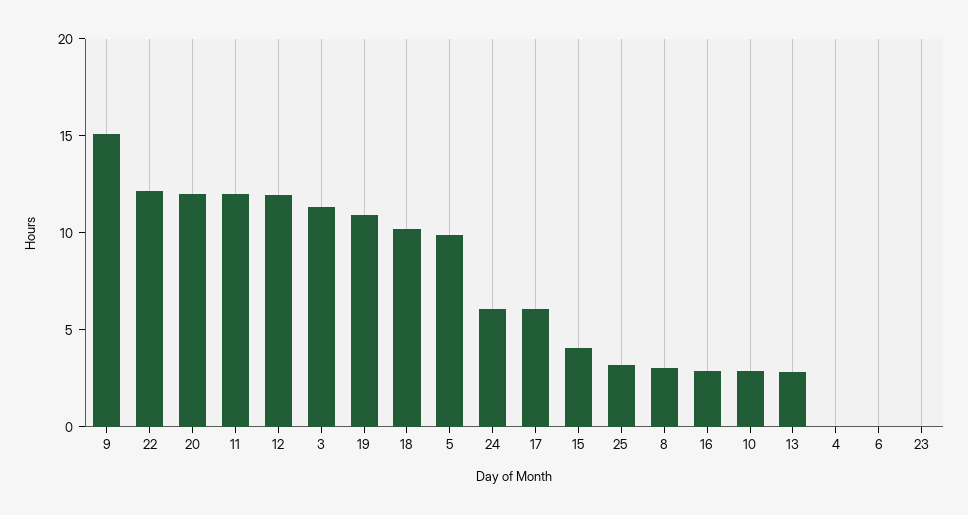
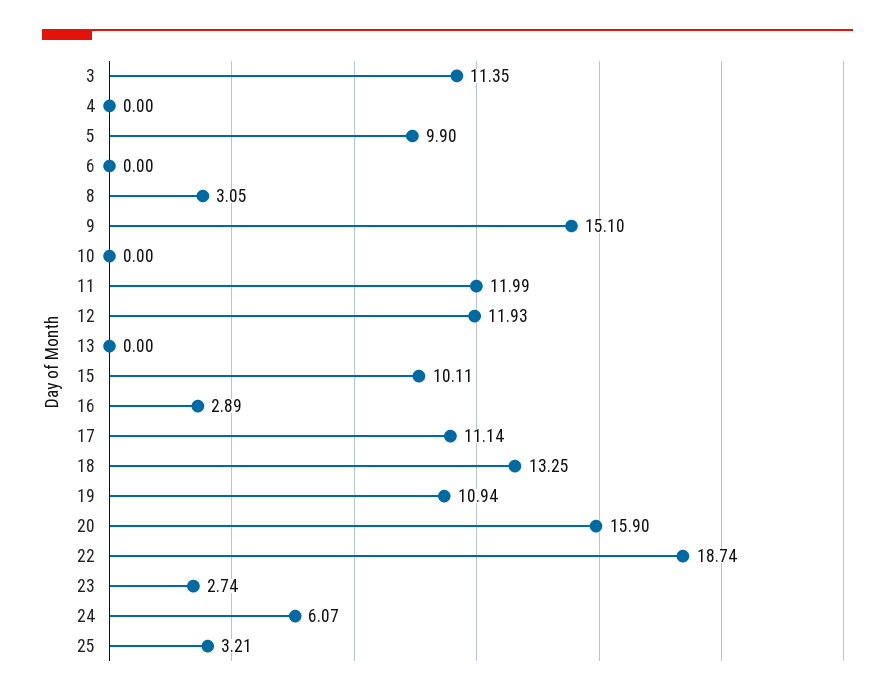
22: 12 -> 18.74
20: 12 -> 15.9
18: 10 -> 13.25
17: 6 -> 11.14
15: 4 -> 10.11
10: 3 -> 0
13: 3 -> 0
23: 0 -> 2.74

